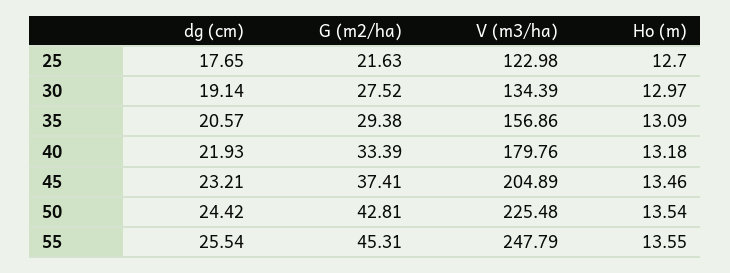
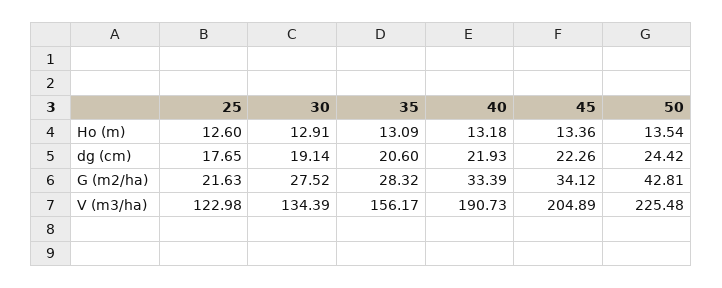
Ho (m), 25: 12.7 -> 12.6
Ho (m), 30: 12.97 -> 12.91
dg (cm), 35: 20.57 -> 20.6
G (m2/ha), 35: 29.38 -> 28.32
V (m3/ha), 35: 156.86 -> 156.17
V (m3/ha), 40: 179.76 -> 190.73
dg (cm), 45: 23.21 -> 22.26
G (m2/ha), 45: 37.41 -> 34.12
Ho (m), 45: 13.46 -> 13.36
dg (cm), 55: 25.54 -> none
G (m2/ha), 55: 45.31 -> none
V (m3/ha), 55: 247.79 -> none
Ho (m), 55: 13.55 -> none

